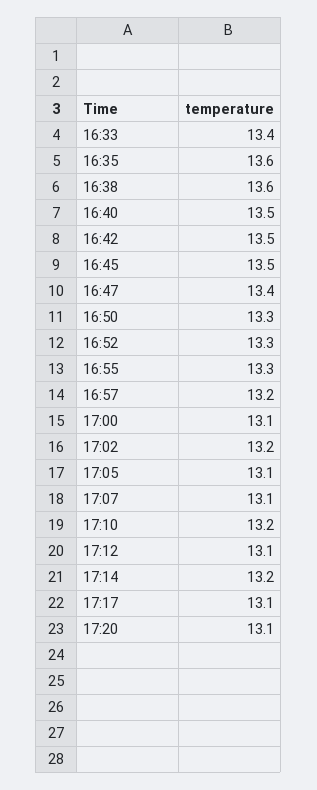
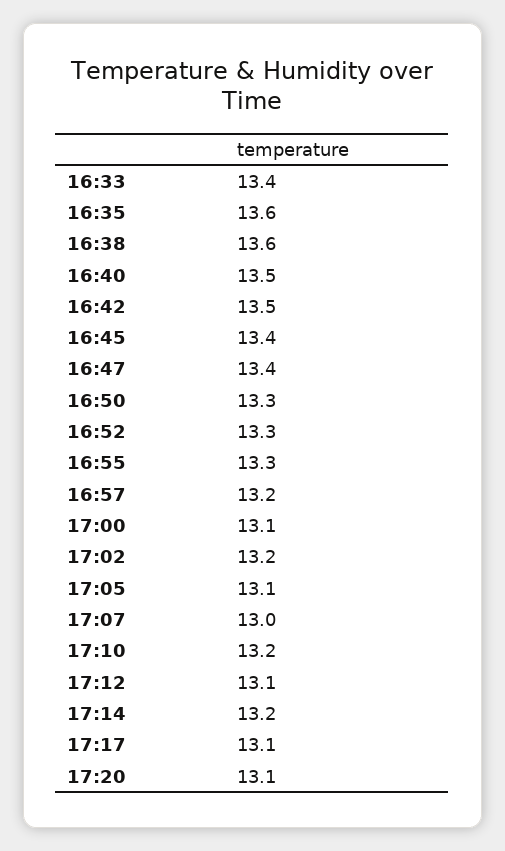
16:45: 13.5 -> 13.4
17:07: 13.1 -> 13

